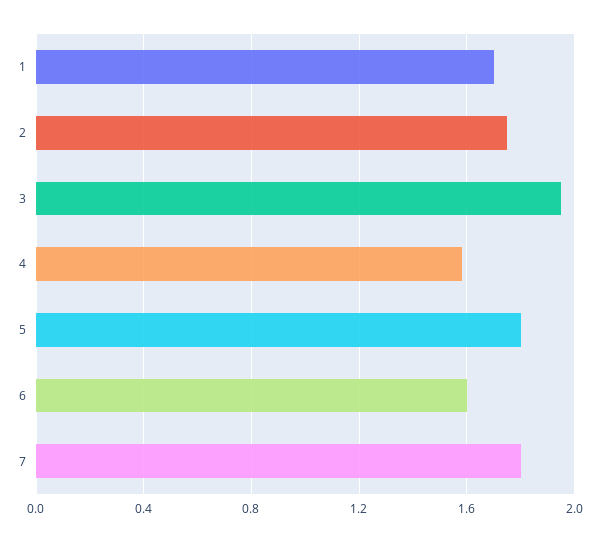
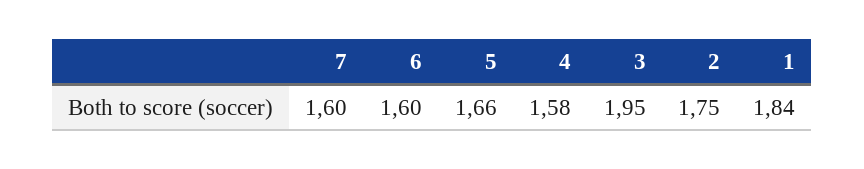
1: 1.7 -> 1.84
5: 1.8 -> 1.66
7: 1.8 -> 1.6

